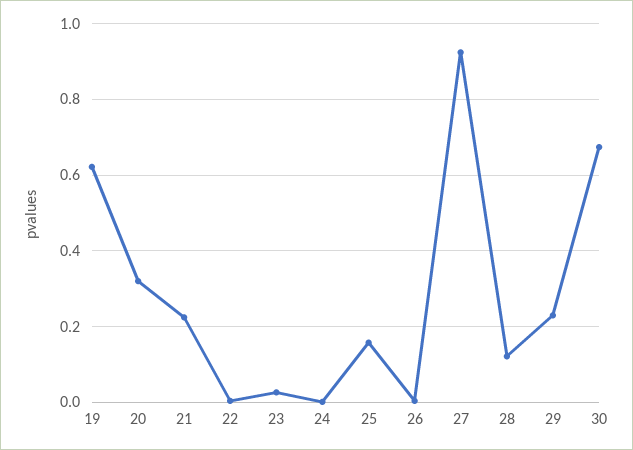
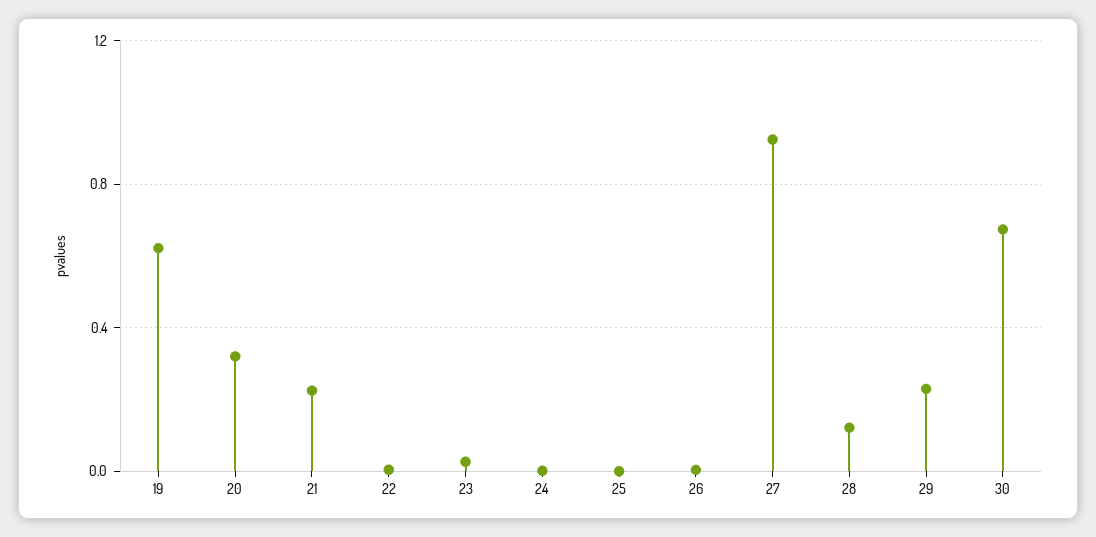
25: 0.16 -> 0

